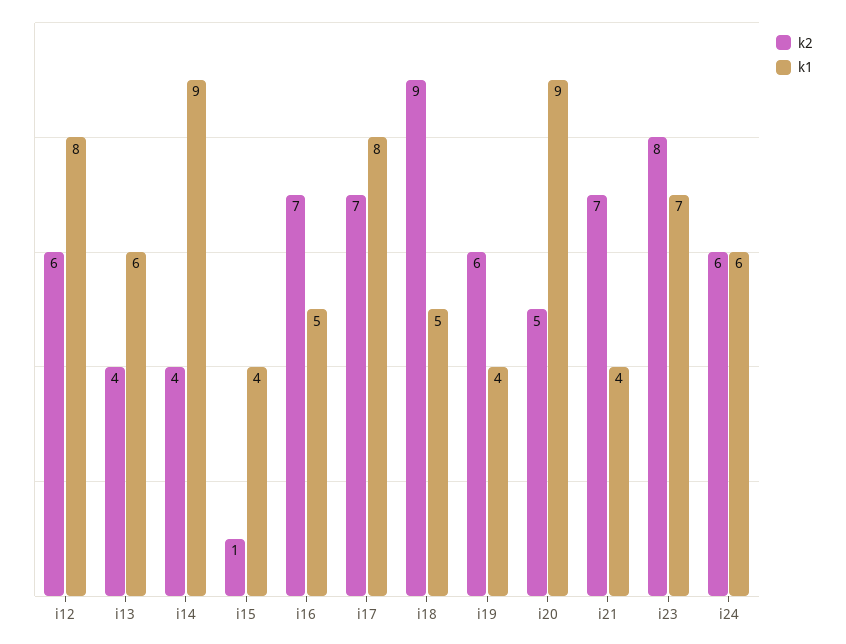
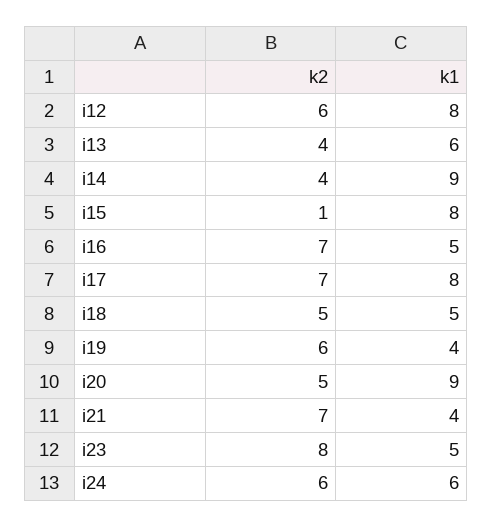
k1, i15: 4 -> 8
k2, i18: 9 -> 5
k1, i23: 7 -> 5

